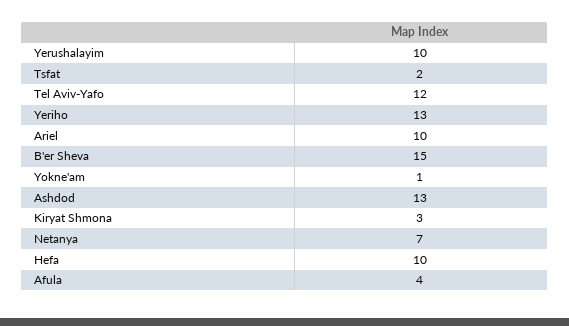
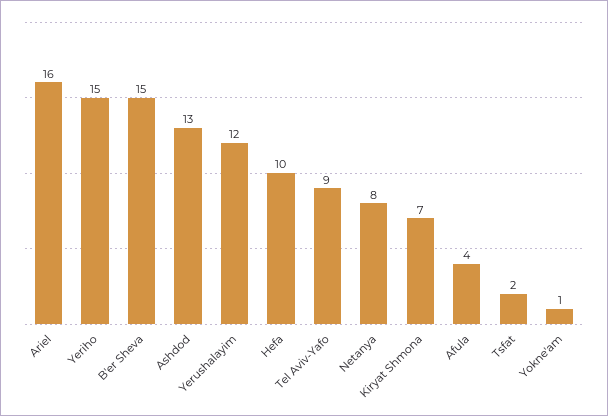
Yerushalayim: 10 -> 12
Tel Aviv-Yafo: 12 -> 9
Yeriho: 13 -> 15
Ariel: 10 -> 16
Kiryat Shmona: 3 -> 7
Netanya: 7 -> 8

